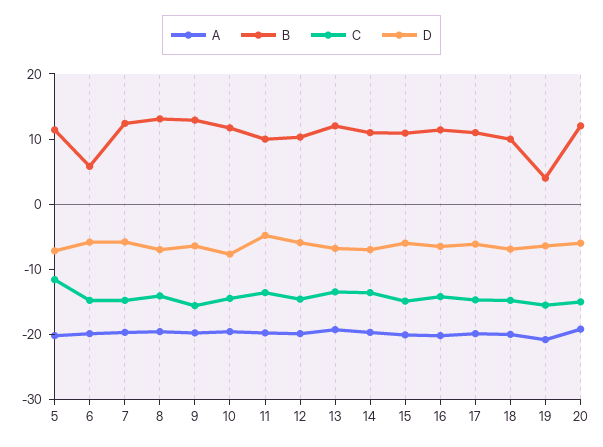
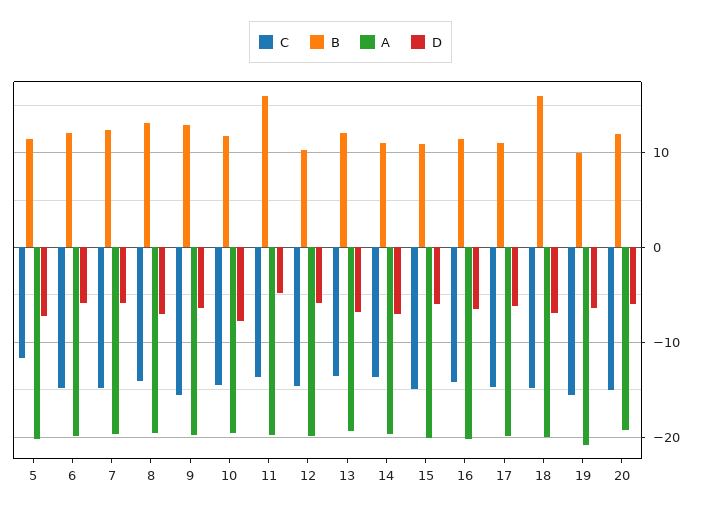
B, 6: 6 -> 12
B, 11: 10 -> 16
B, 18: 10 -> 16
B, 19: 4 -> 10

